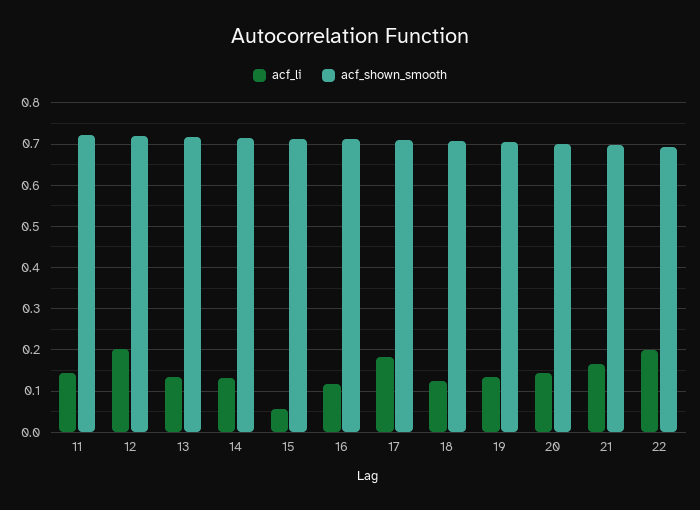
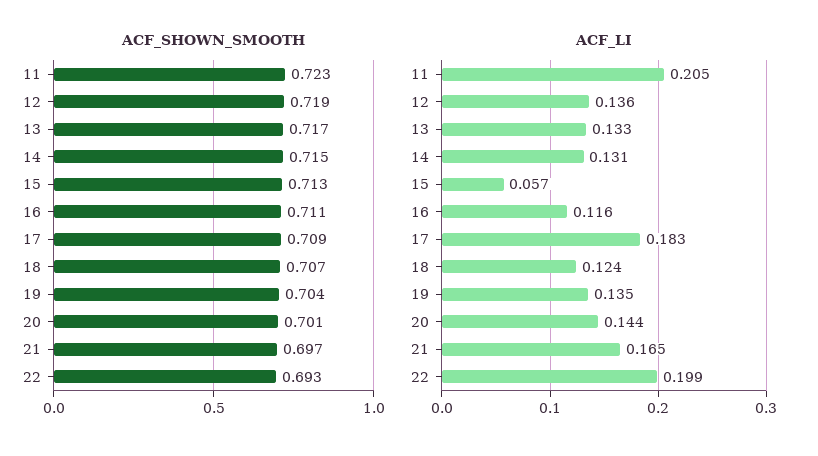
acf_li, 11: 0.14 -> 0.205
acf_li, 12: 0.2 -> 0.136

